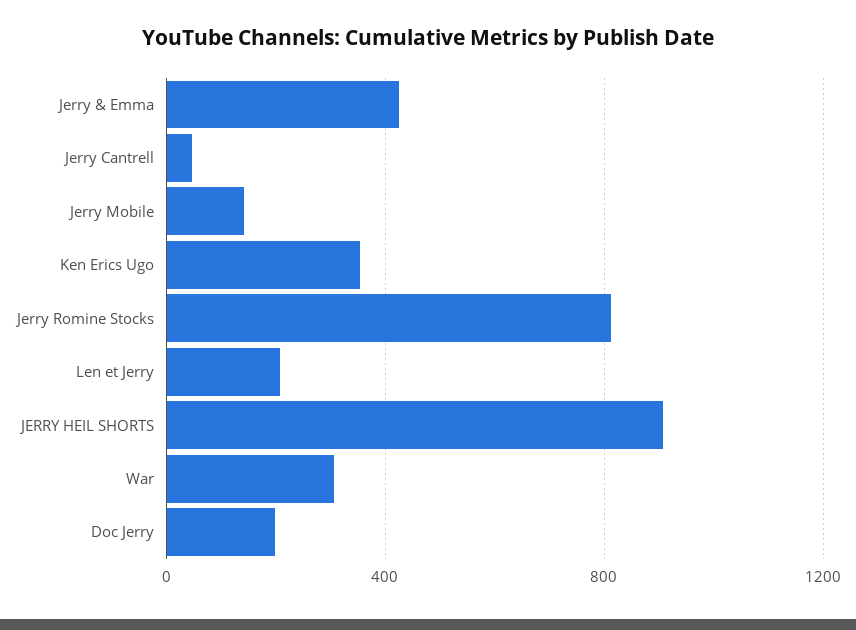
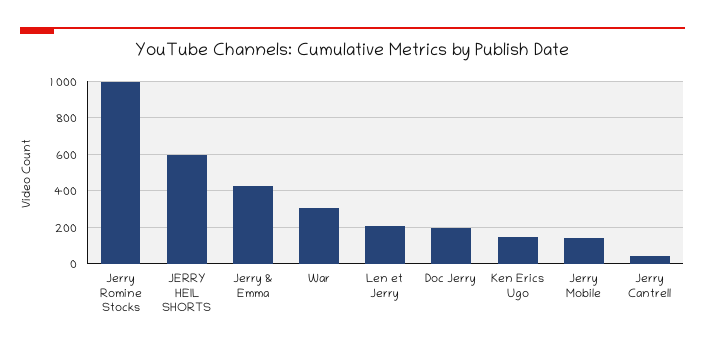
Ken Erics Ugo: 350 -> 150
Jerry Romine Stocks: 800 -> 1000
JERRY HEIL SHORTS: 900 -> 600

